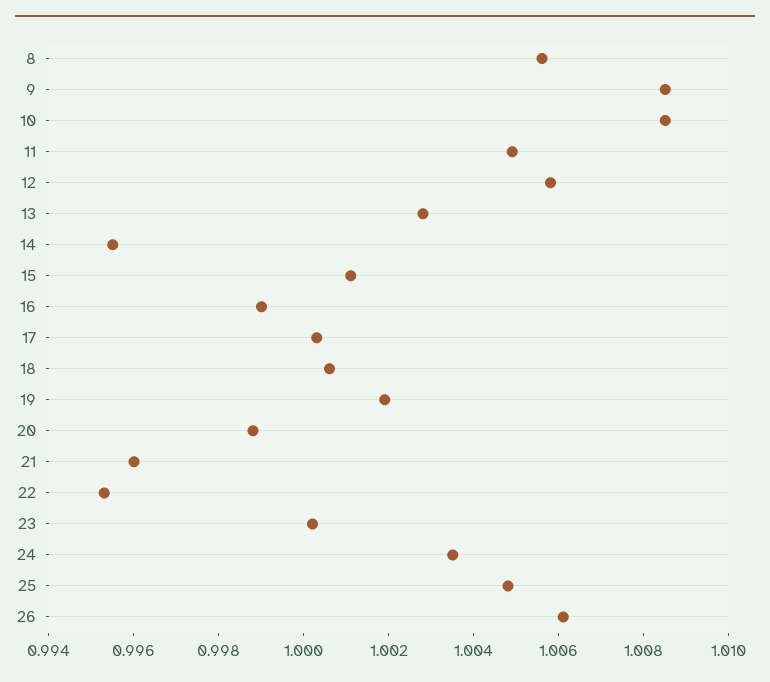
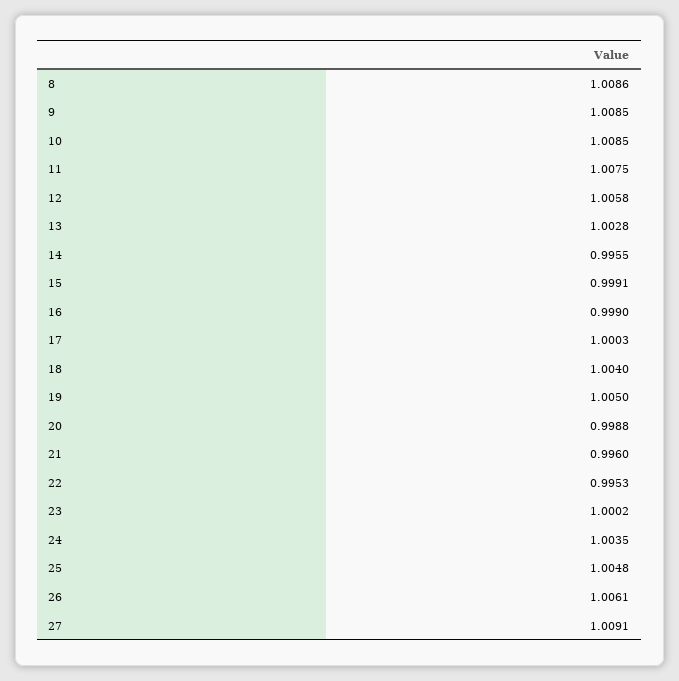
8: 1.0055 -> 1.0086
11: 1.005 -> 1.0075
15: 1.001 -> 0.9991
18: 1.0005 -> 1.004
19: 1.002 -> 1.005
27: none -> 1.0091

